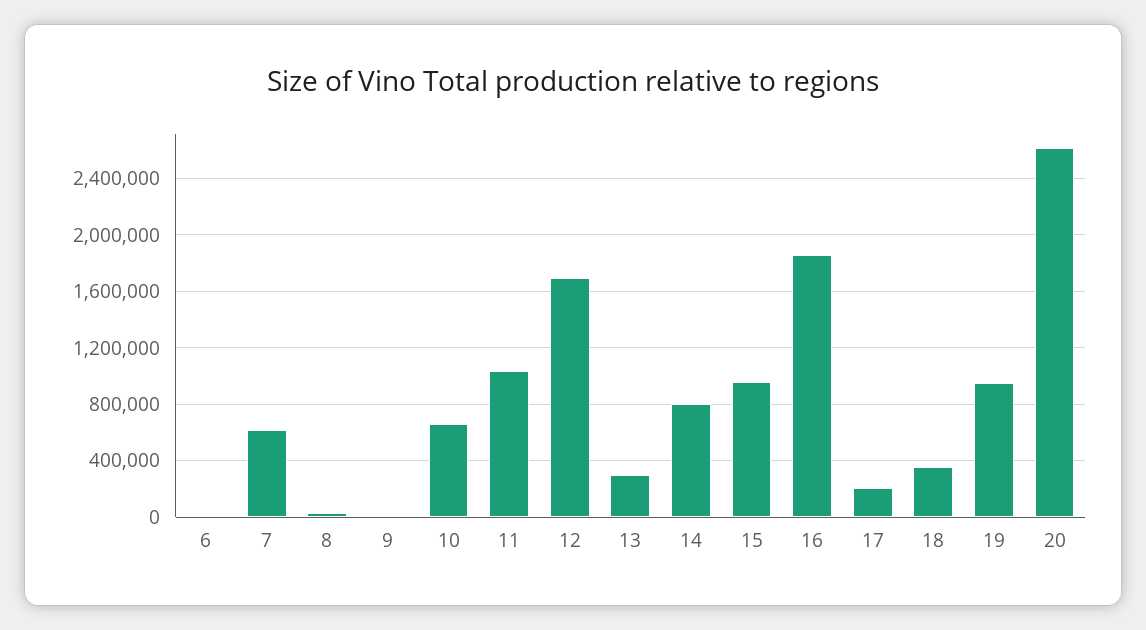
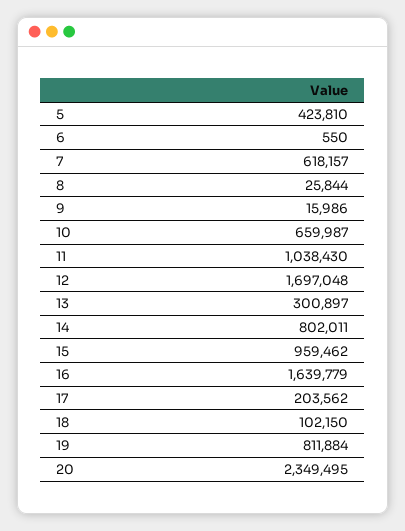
16: 1850000 -> 1639779
18: 350000 -> 102150
19: 950000 -> 811884
20: 2600000 -> 2349495
5: none -> 423810

